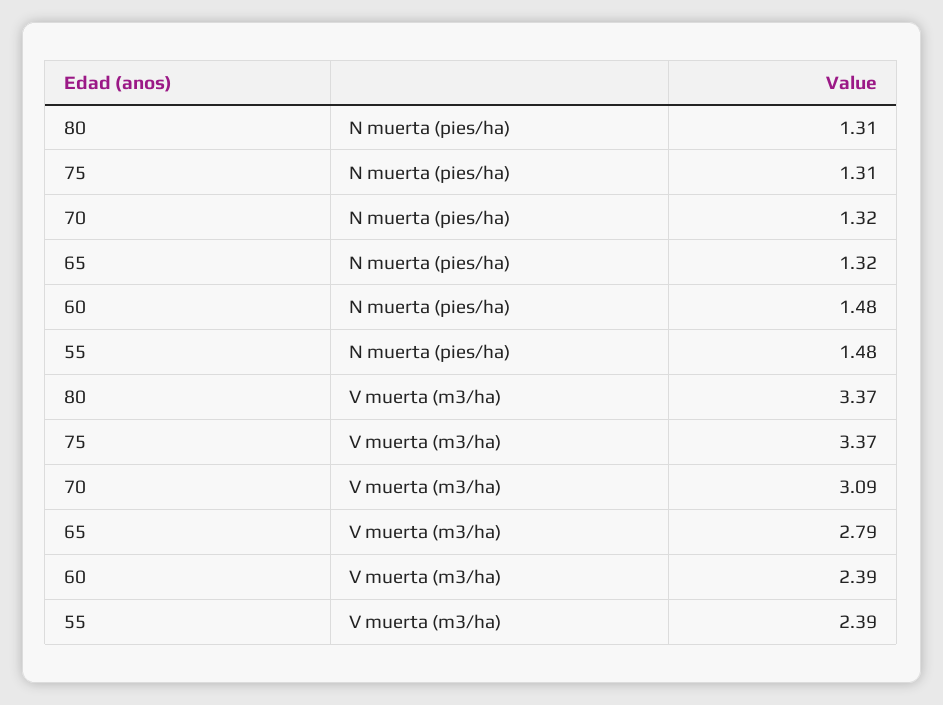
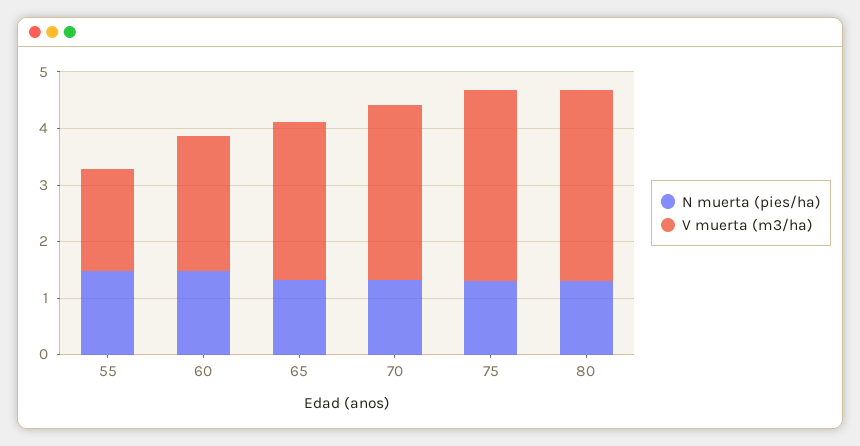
V muerta (m3/ha), 55: 2.39 -> 1.8

